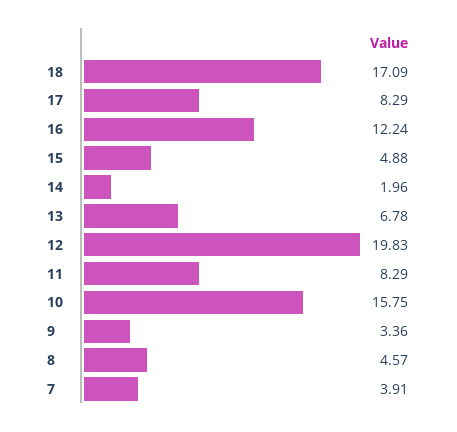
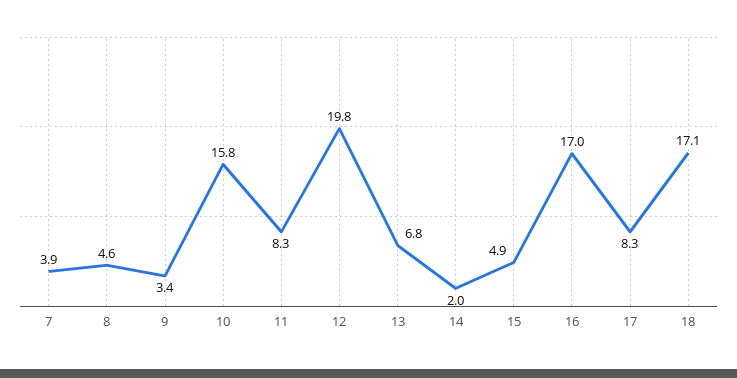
16: 12.24 -> 17

